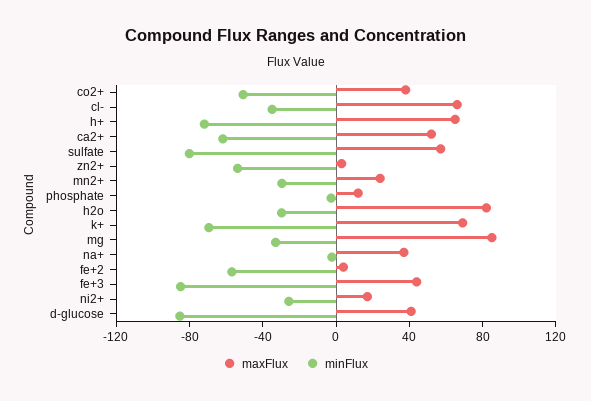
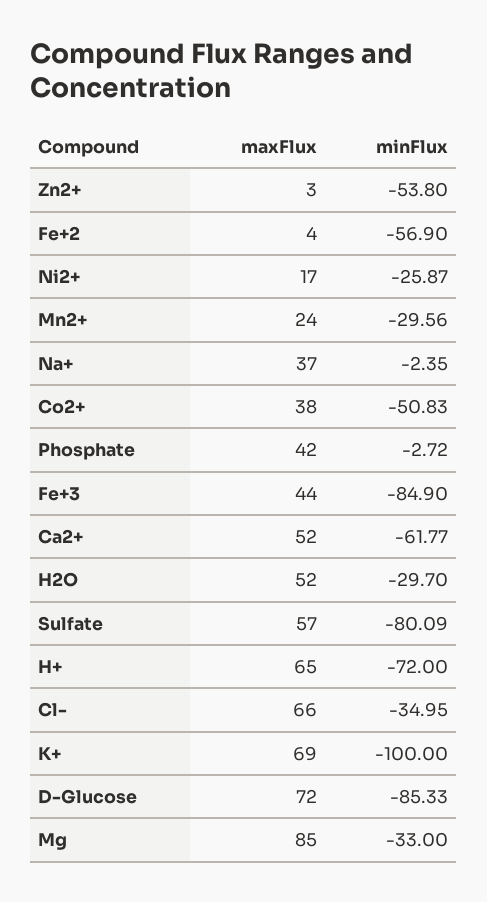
maxFlux, phosphate: 10 -> 42
maxFlux, h2o: 80 -> 52
minFlux, k+: -70 -> -100
maxFlux, d-glucose: 40 -> 72

